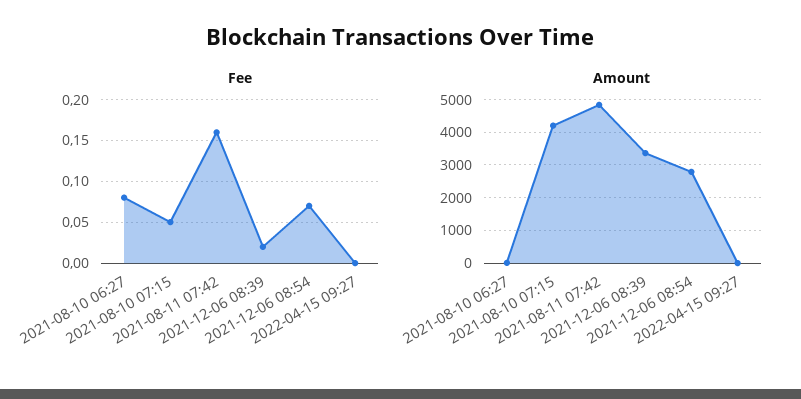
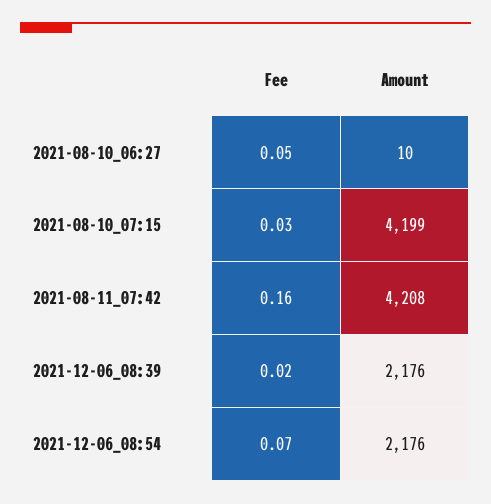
Fee, 2021-08-10 06:27: 0.08 -> 0.05
Fee, 2021-08-10 07:15: 0.05 -> 0.03
Fee, 2022-04-15 09:27: 0 -> none
Amount, 2021-08-11 07:42: 4800 -> 4208
Amount, 2021-12-06 08:39: 3400 -> 2176
Amount, 2021-12-06 08:54: 2800 -> 2176
Amount, 2022-04-15 09:27: 0 -> none

